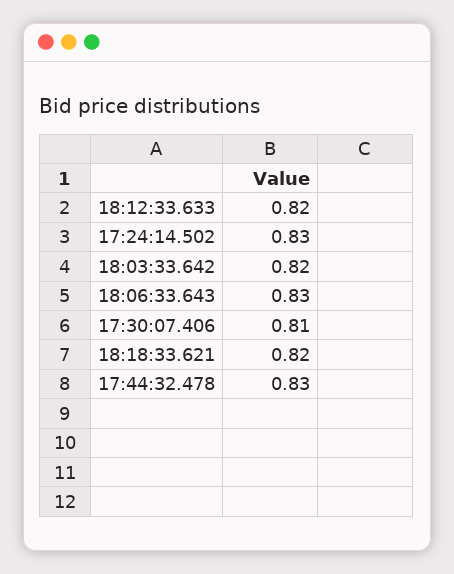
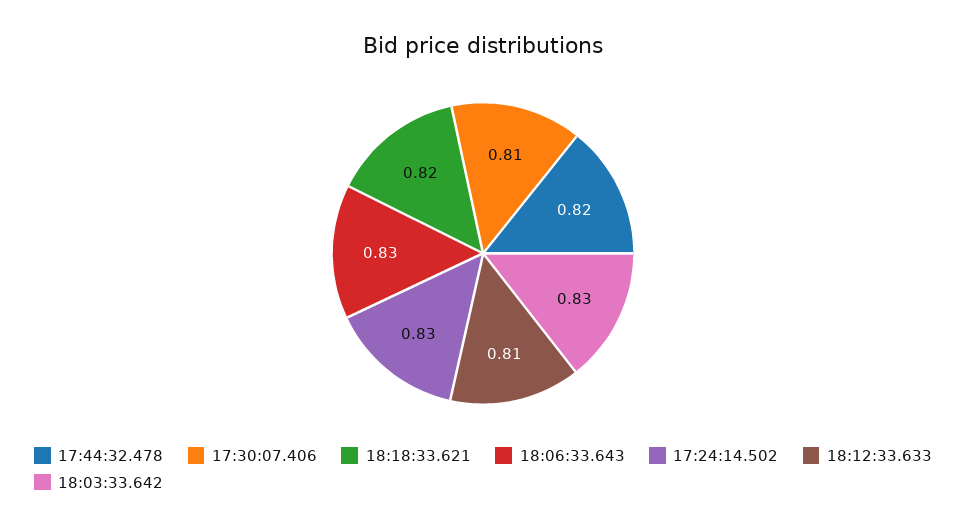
18:12:33.633: 0.82 -> 0.81
18:03:33.642: 0.82 -> 0.83
17:44:32.478: 0.83 -> 0.82

